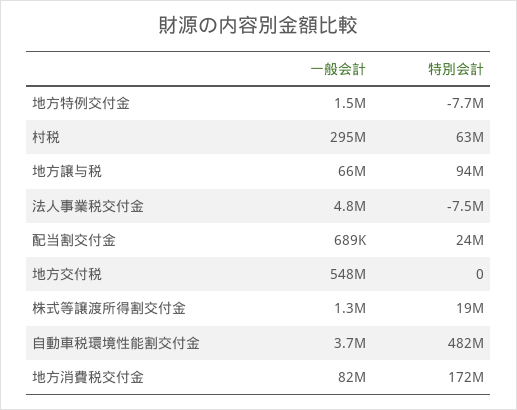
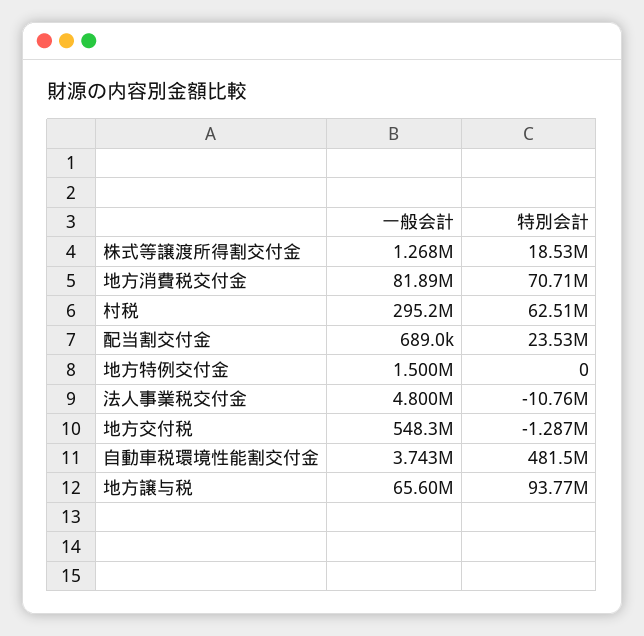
特別会計, 地方特例交付金: -7700000 -> 0
特別会計, 法人事業税交付金: -7500000 -> -10760000
特別会計, 地方交付税: 0 -> -1287000
特別会計, 地方消費税交付金: 172000000 -> 70710000

